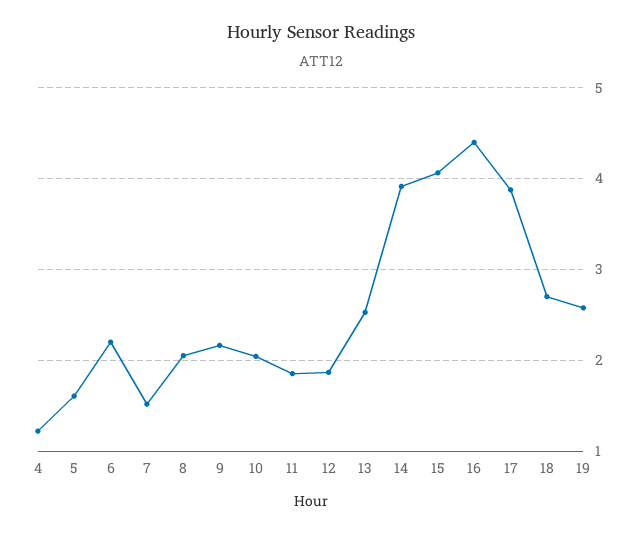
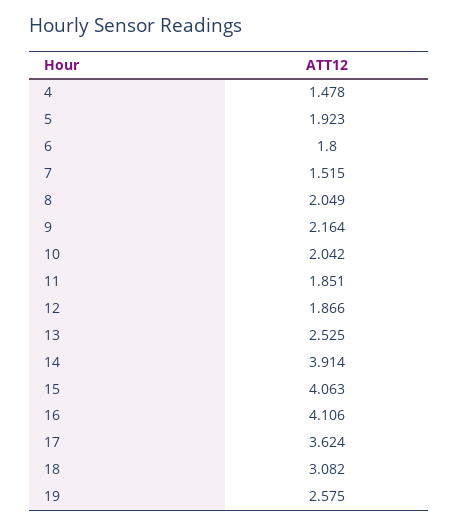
4: 1.2 -> 1.478
5: 1.6 -> 1.923
6: 2.2 -> 1.8
16: 4.4 -> 4.106
17: 3.9 -> 3.624
18: 2.7 -> 3.082

